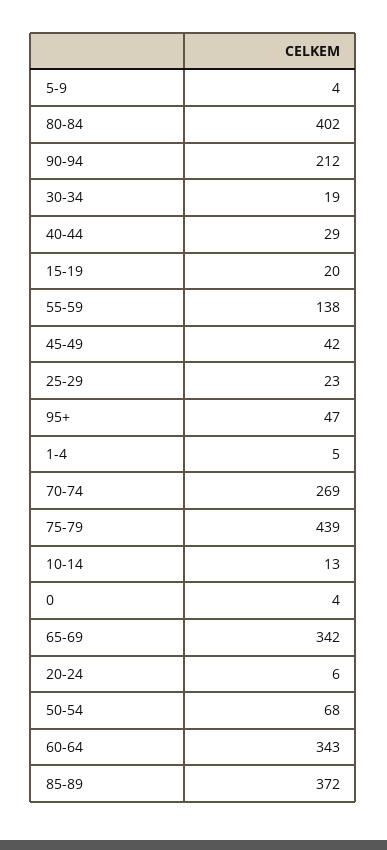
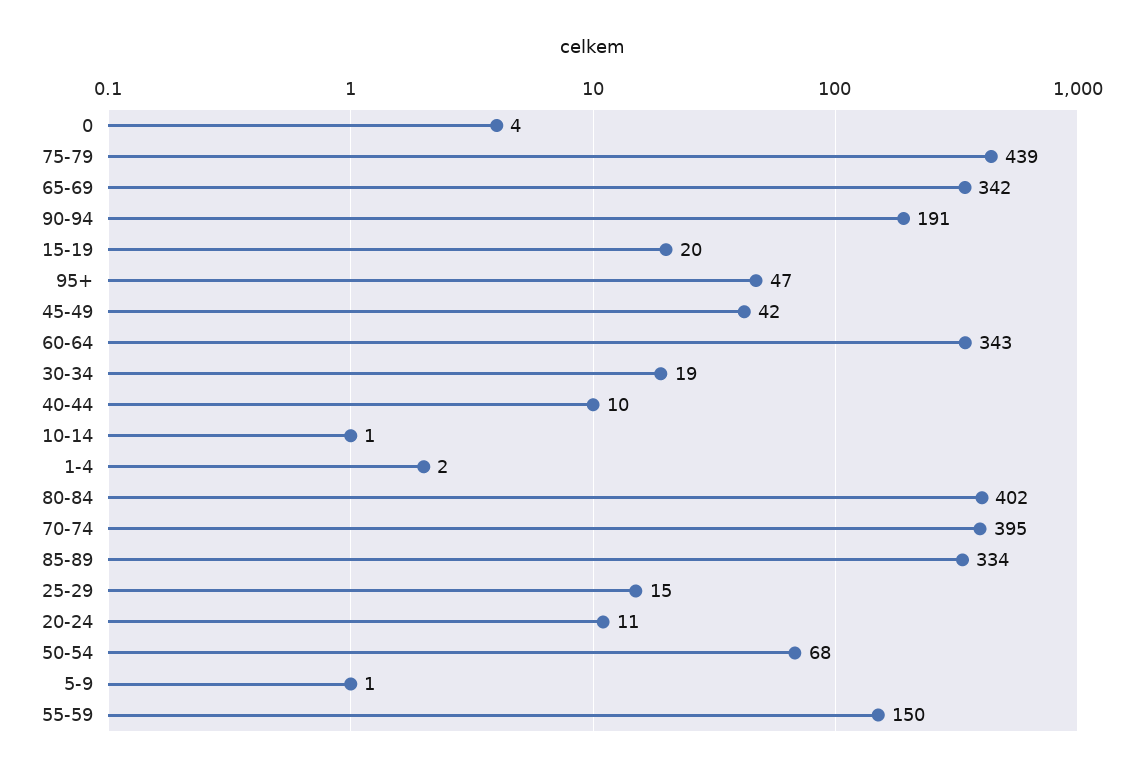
5-9: 4 -> 1
90-94: 212 -> 191
40-44: 29 -> 10
55-59: 138 -> 150
25-29: 23 -> 15
1-4: 5 -> 2
70-74: 269 -> 395
10-14: 13 -> 1
20-24: 6 -> 11
85-89: 372 -> 334

